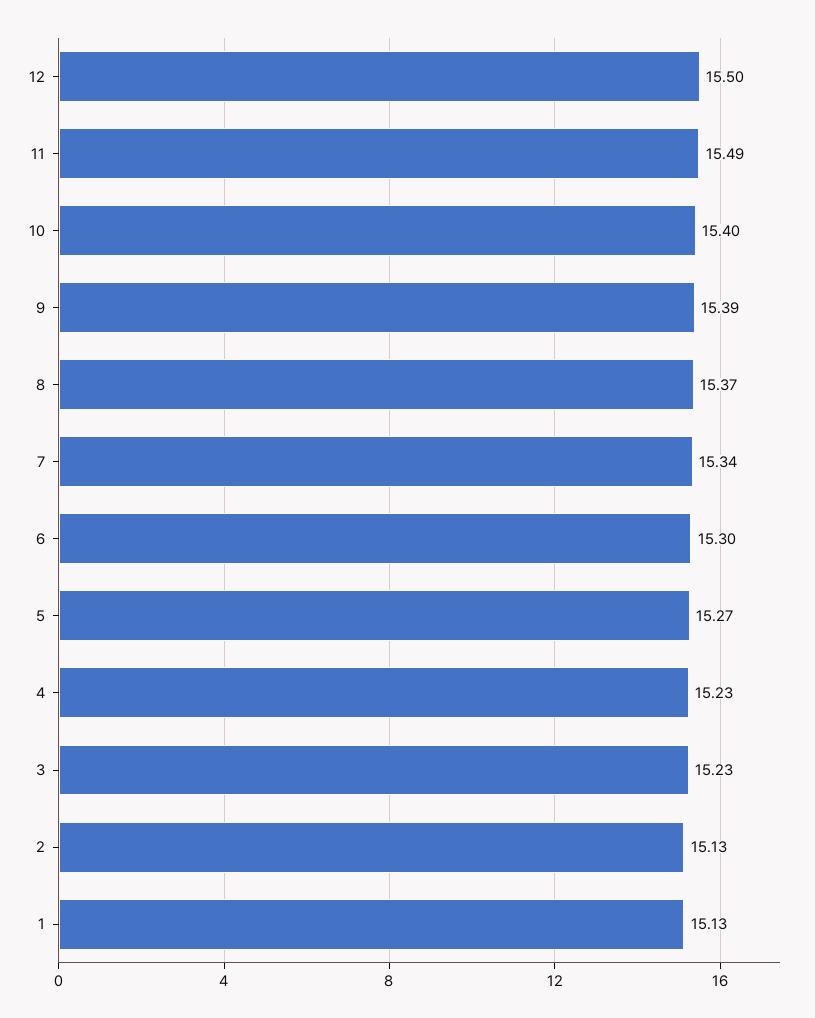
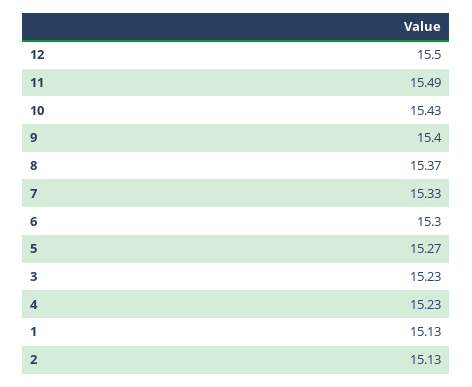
10: 15.4 -> 15.43
9: 15.39 -> 15.4
7: 15.34 -> 15.33

